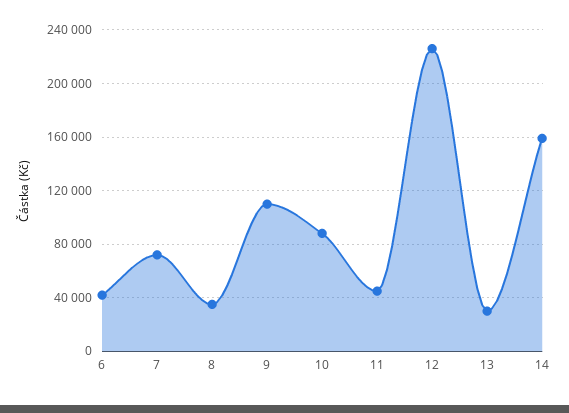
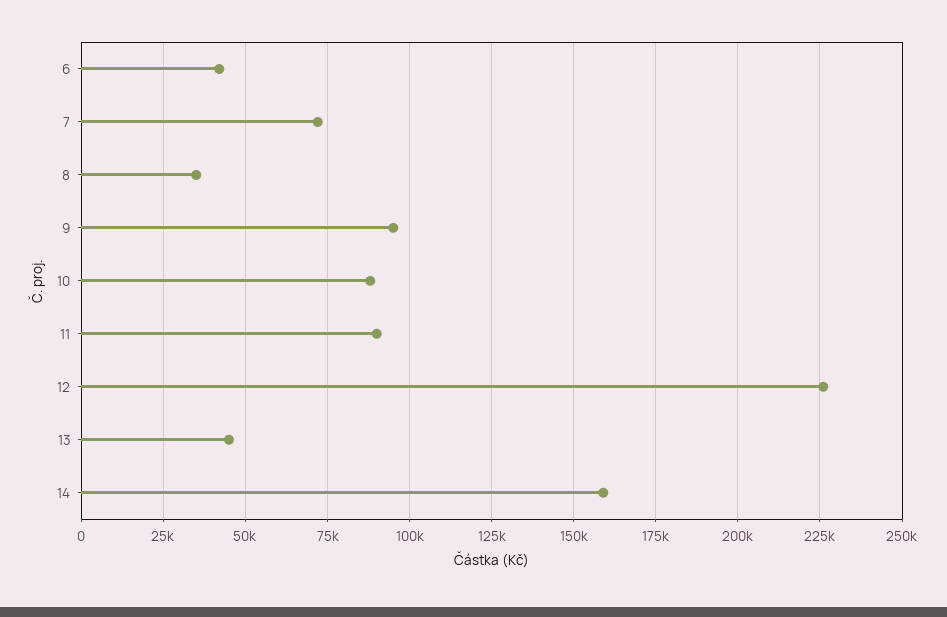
9: 110000 -> 95000
11: 45000 -> 90000
13: 30000 -> 45000

